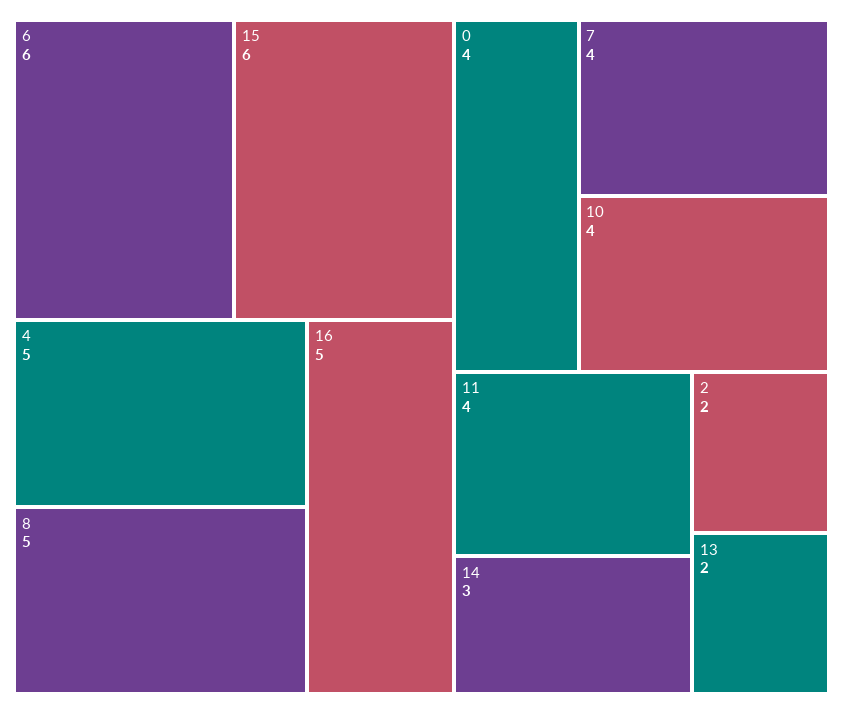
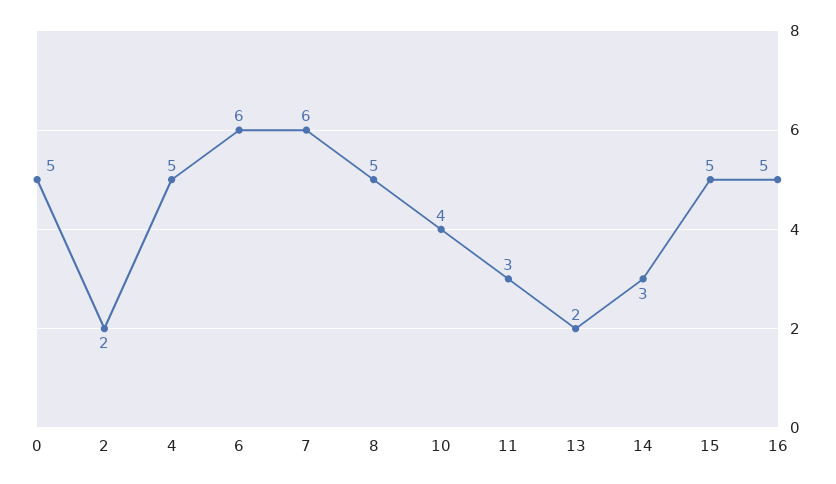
15: 6 -> 5
0: 4 -> 5
7: 4 -> 6
11: 4 -> 3

